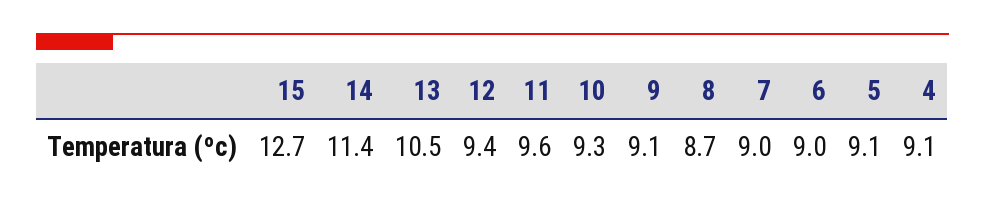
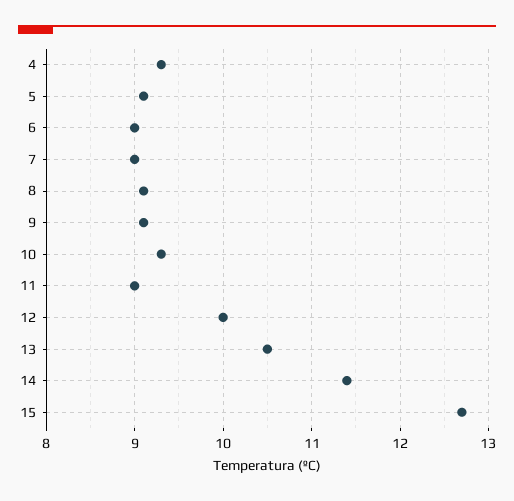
12: 9.4 -> 10
11: 9.6 -> 9
8: 8.7 -> 9.1
4: 9.1 -> 9.3

